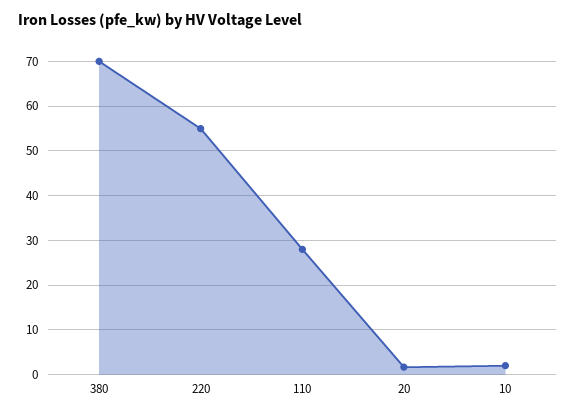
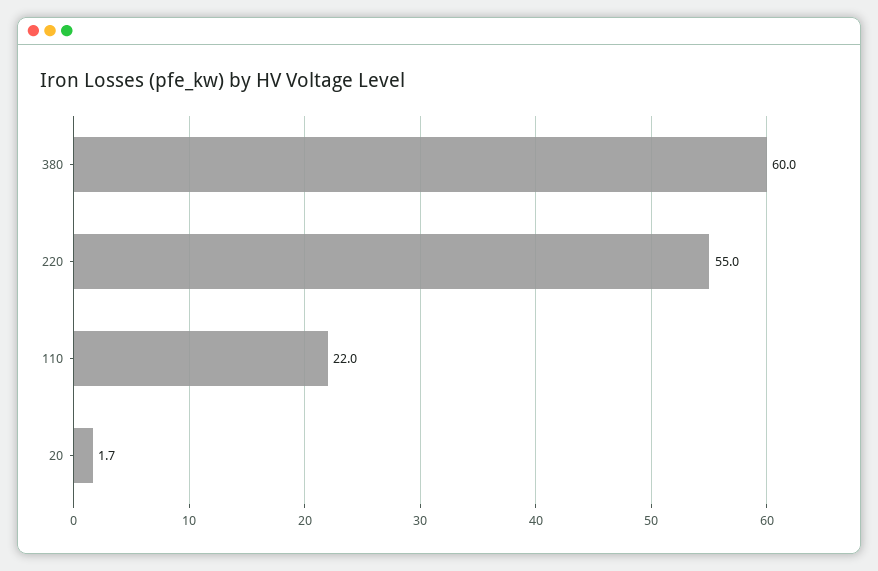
380: 70 -> 60
110: 28 -> 22
10: 2 -> none

